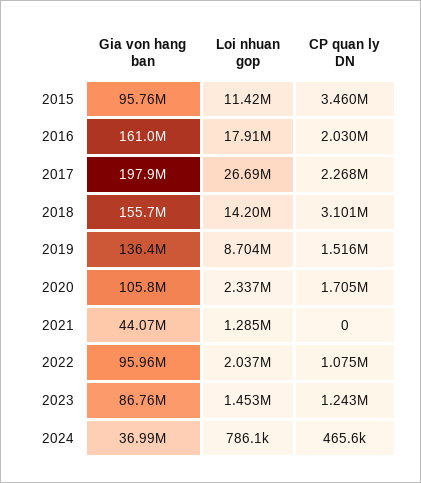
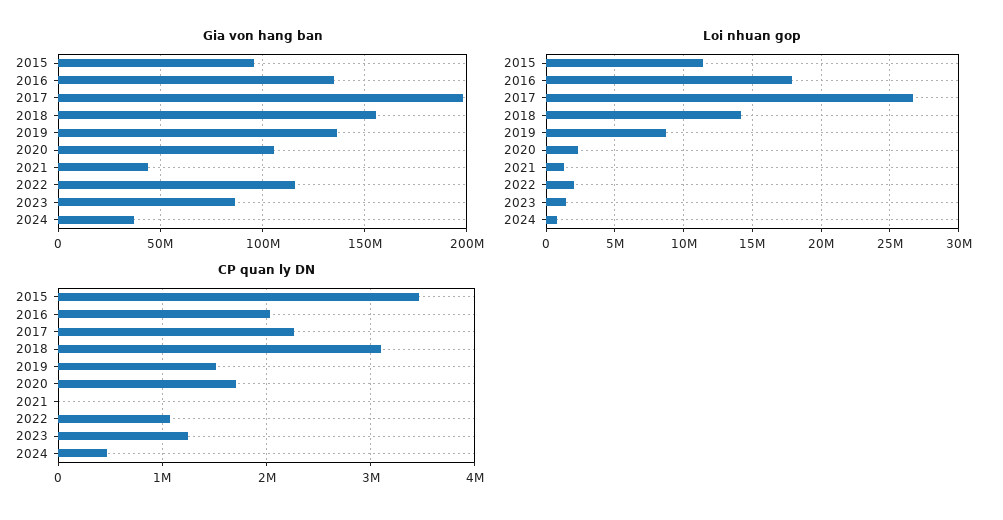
Gia von hang ban, 2016: 161000000 -> 135000000
Gia von hang ban, 2022: 95960000 -> 115000000

